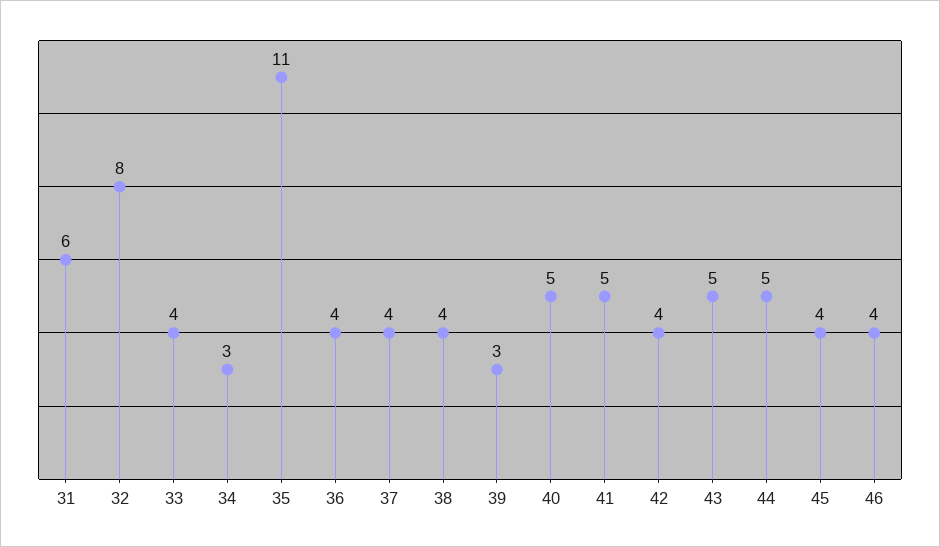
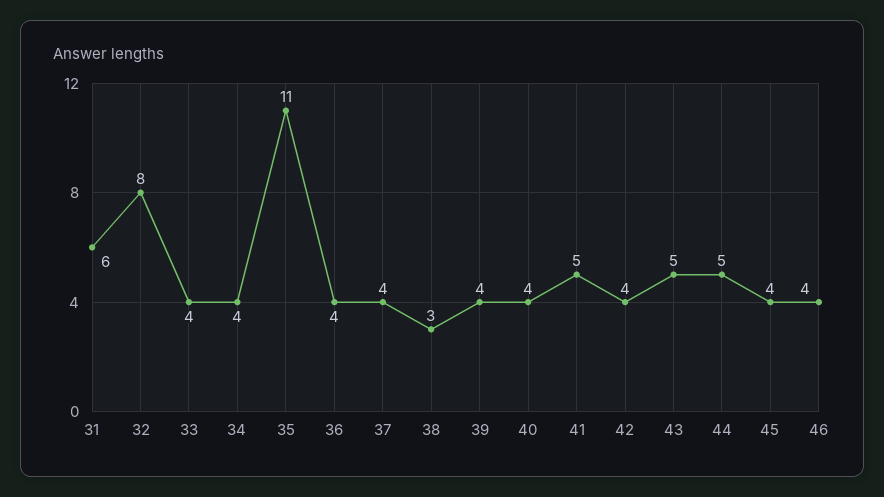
34: 3 -> 4
38: 4 -> 3
39: 3 -> 4
40: 5 -> 4

